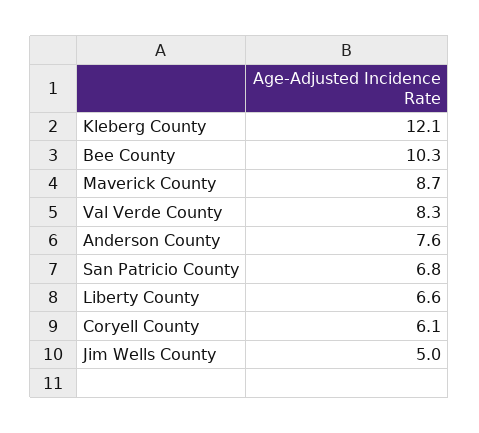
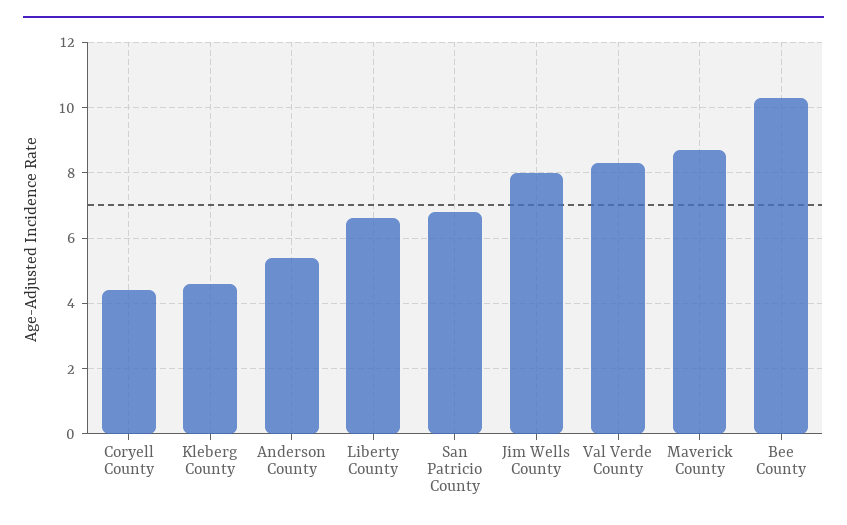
Kleberg County: 12.1 -> 4.5
Anderson County: 7.6 -> 5.5
Coryell County: 6.1 -> 4.5
Jim Wells County: 5 -> 8

